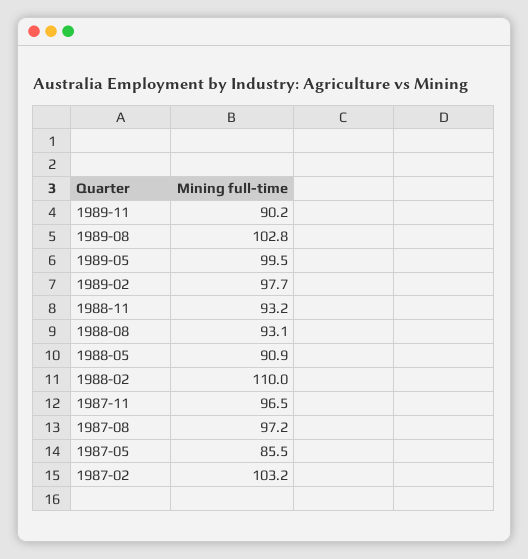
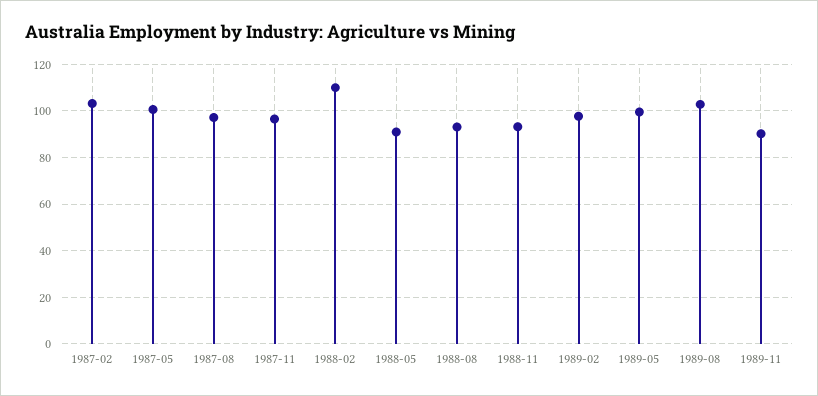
1987-05: 85.5 -> 100

